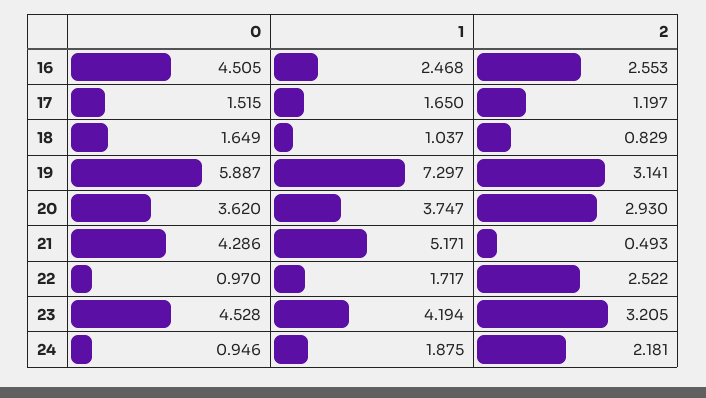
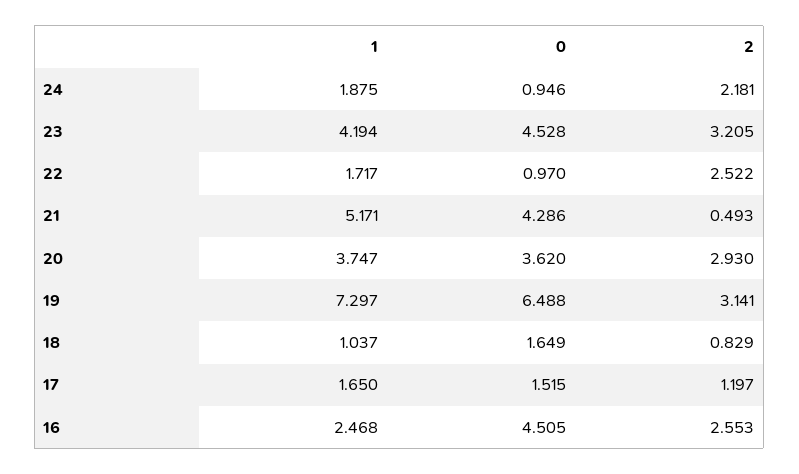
0, 19: 5.887 -> 6.488

